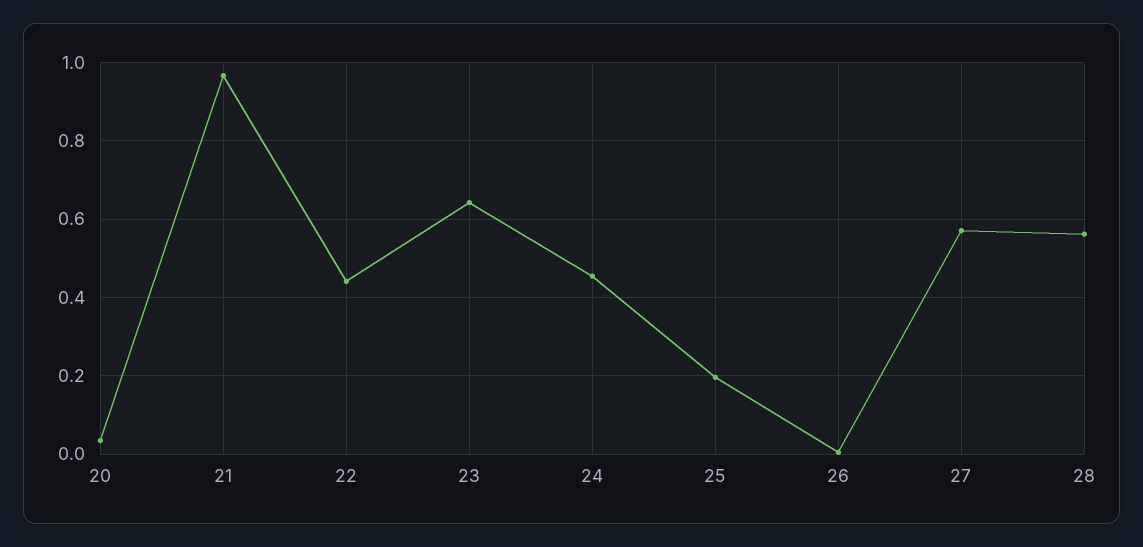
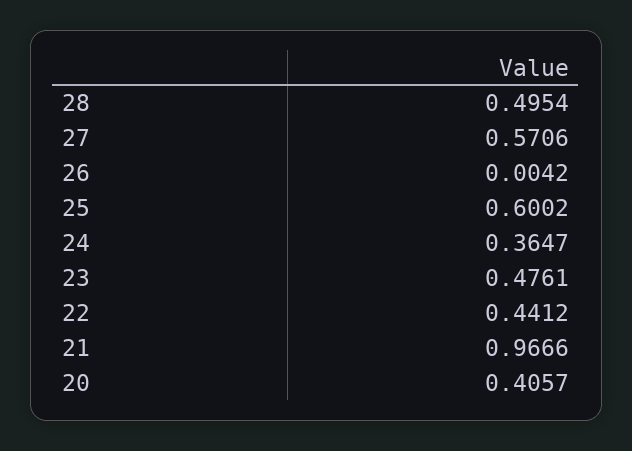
20: 0.04 -> 0.4057
23: 0.64 -> 0.4761
24: 0.46 -> 0.3647
25: 0.2 -> 0.6002
28: 0.56 -> 0.4954

